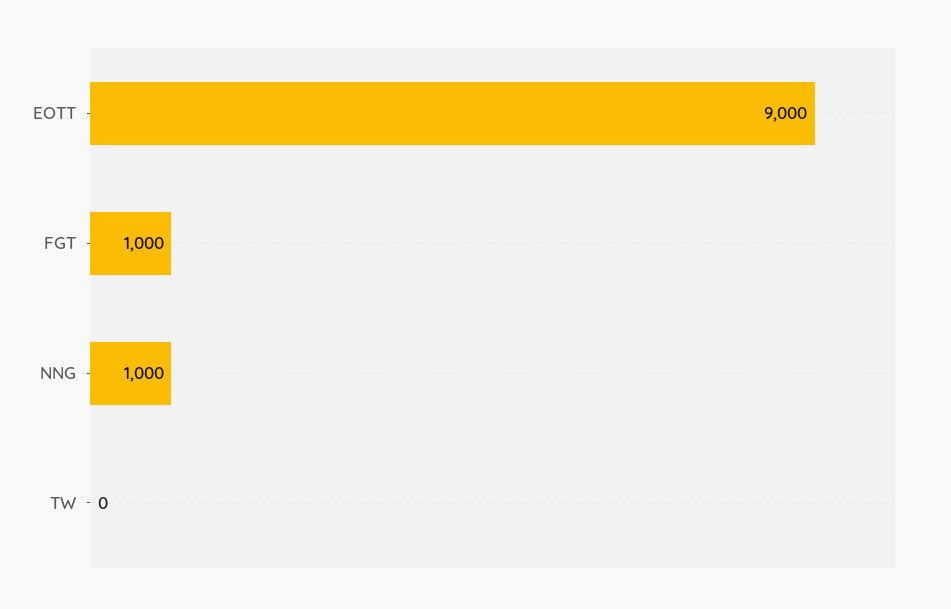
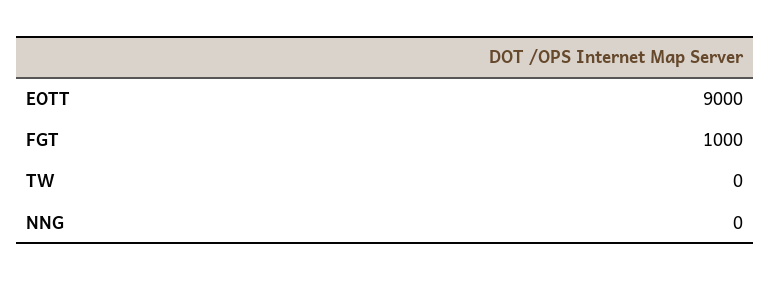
NNG: 1000 -> 0

